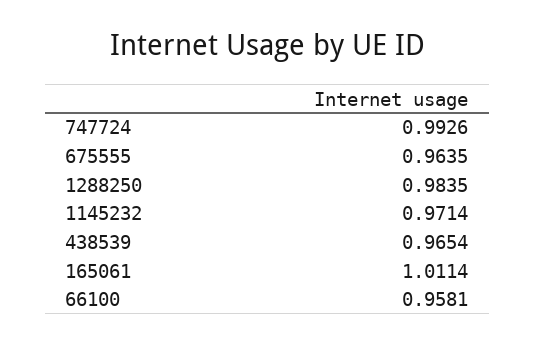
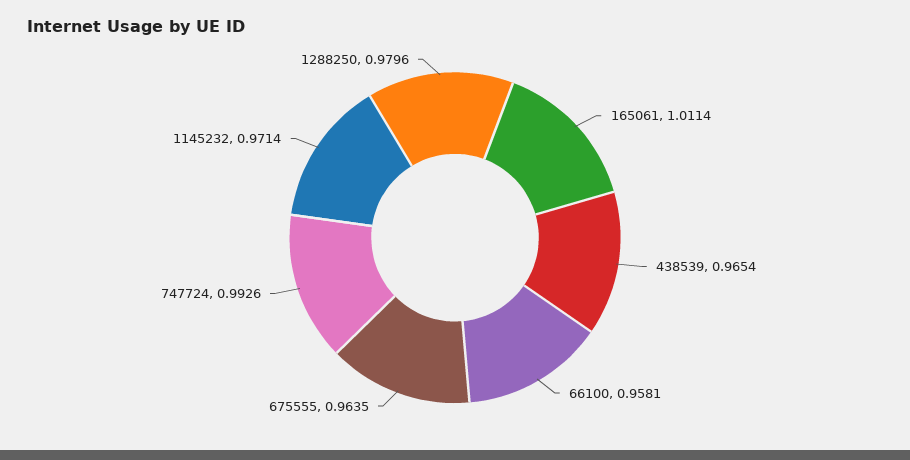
1288250: 0.9835 -> 0.9796

